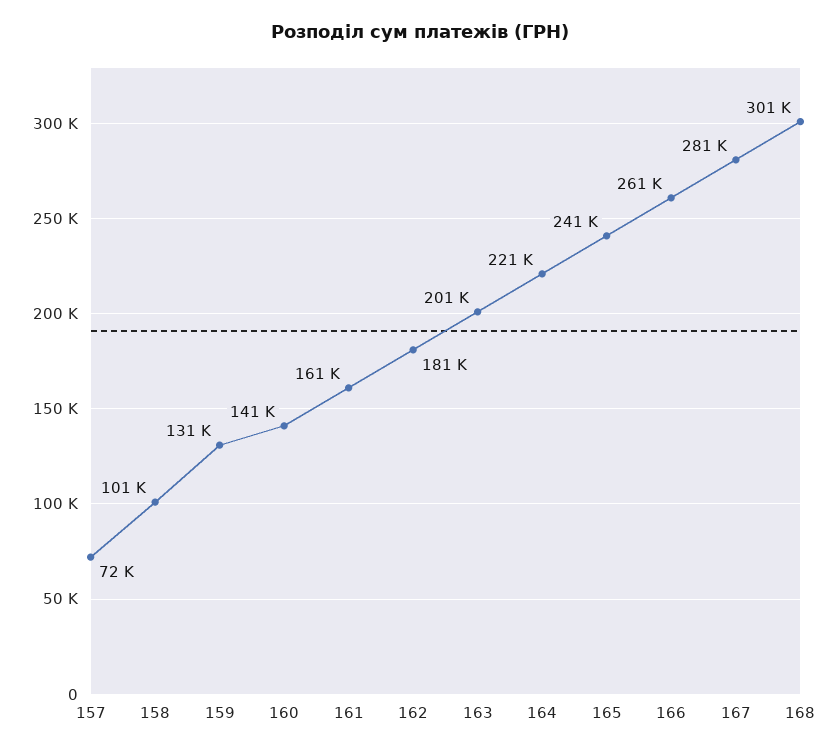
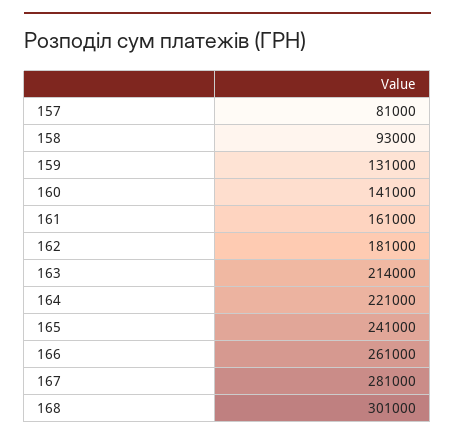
157: 72000 -> 81000
158: 101000 -> 93000
163: 201000 -> 214000

